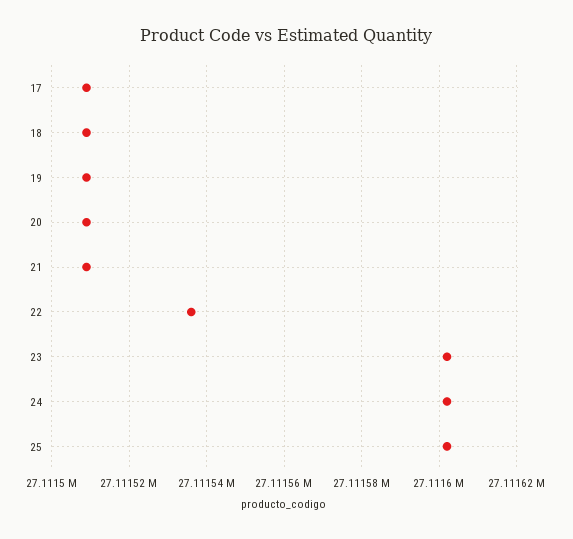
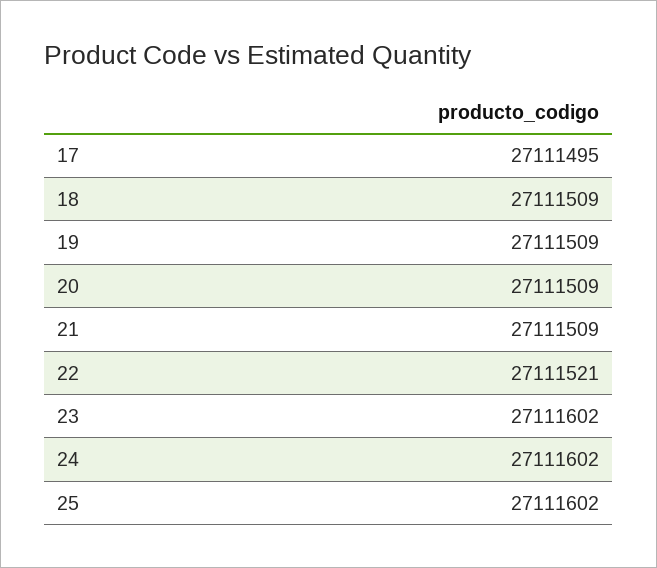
17: 27111510 -> 27111495
22: 27111535 -> 27111521

